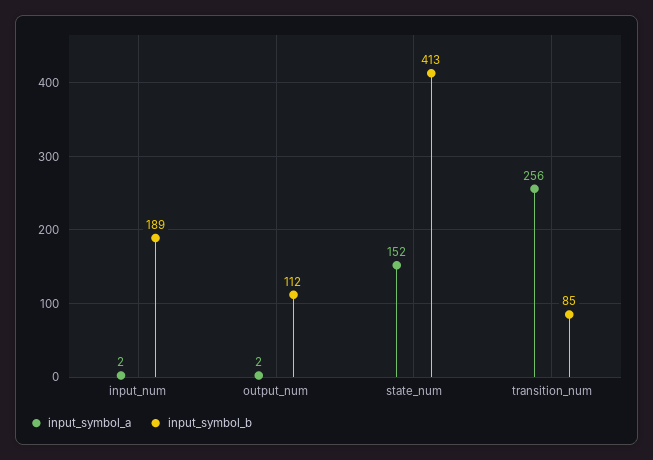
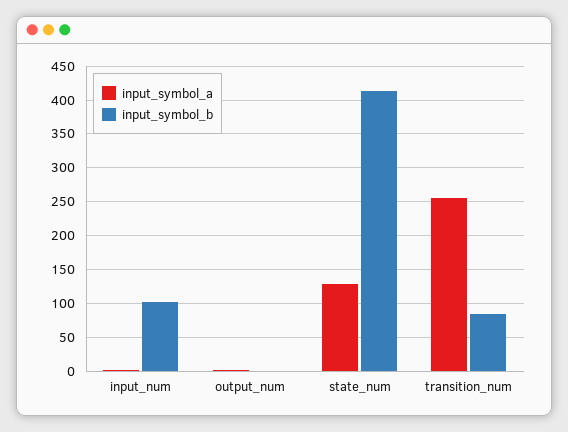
input_symbol_b, input_num: 189 -> 100
input_symbol_b, output_num: 112 -> 0
input_symbol_a, state_num: 152 -> 130

